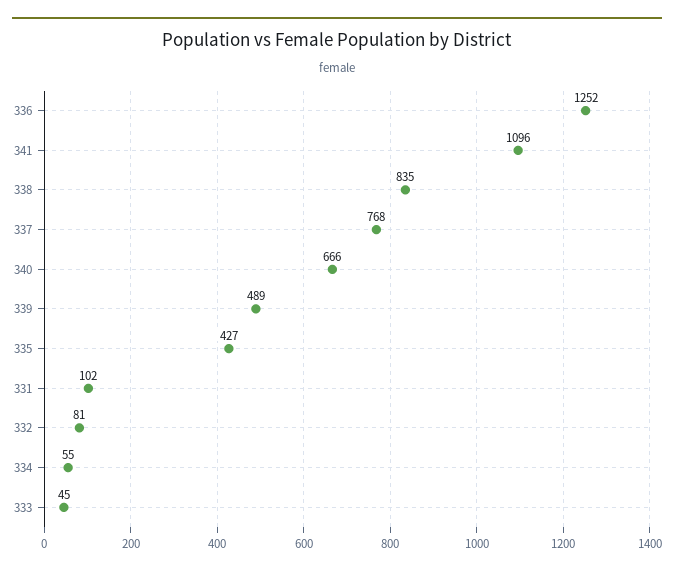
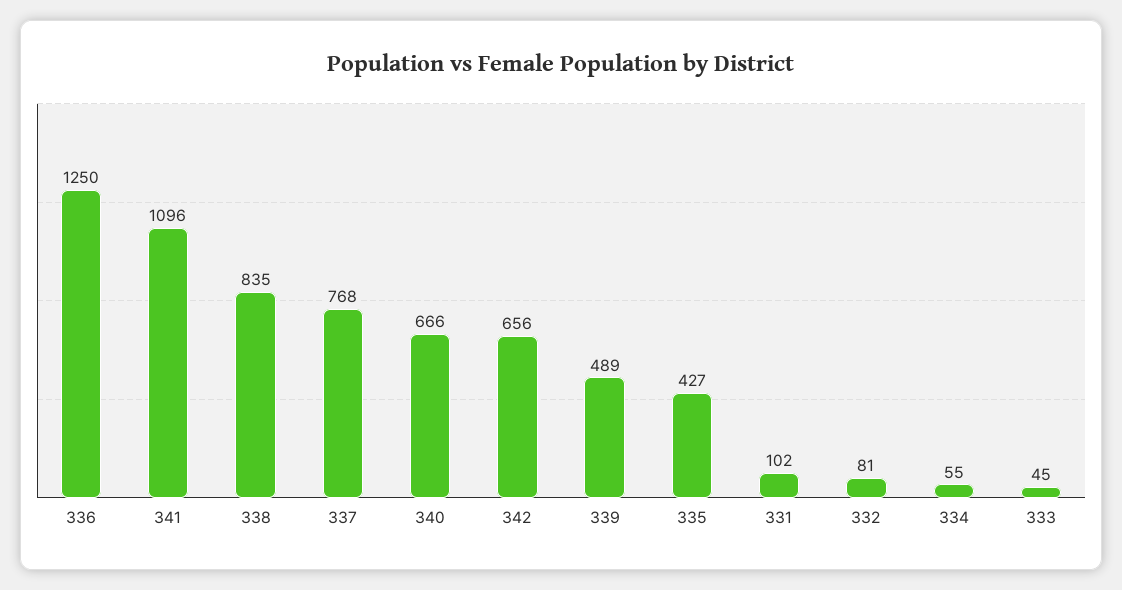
336: 1252 -> 1250
342: none -> 656

